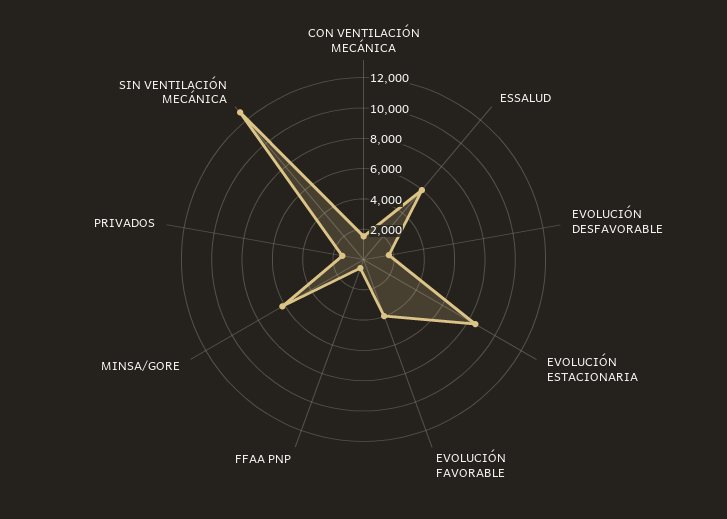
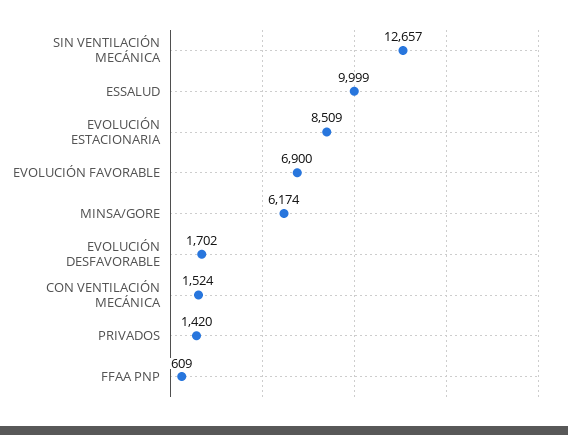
ESSALUD: 6000 -> 9999
EVOLUCIÓN FAVORABLE: 4000 -> 6900

